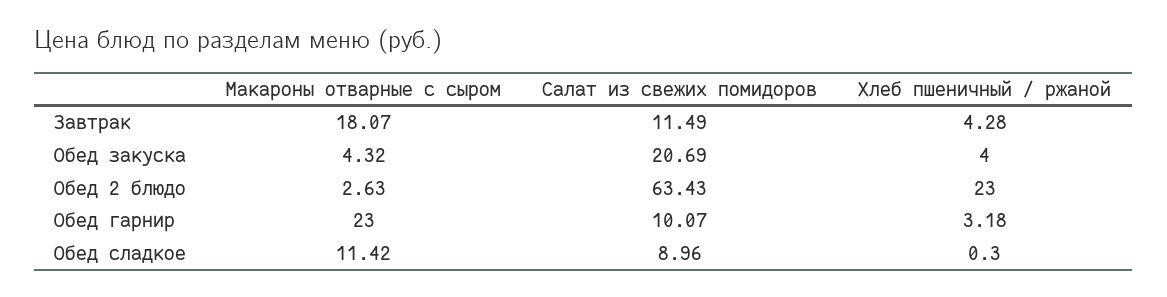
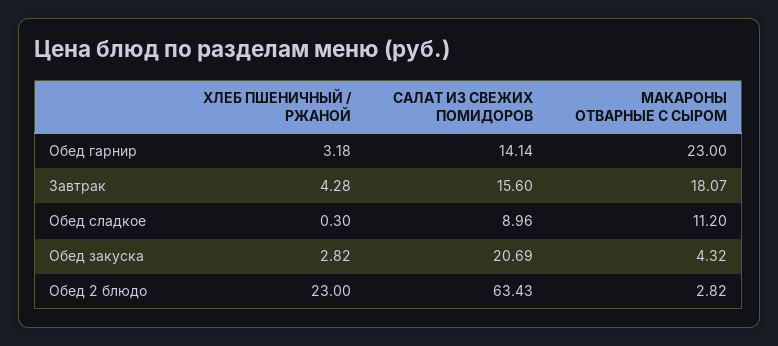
Салат из свежих помидоров, Завтрак: 11.49 -> 15.6
Хлеб пшеничный / ржаной, Обед закуска: 4 -> 2.82
Макароны отварные с сыром, Обед 2 блюдо: 2.63 -> 2.82
Салат из свежих помидоров, Обед гарнир: 10.07 -> 14.14
Макароны отварные с сыром, Обед сладкое: 11.42 -> 11.2

